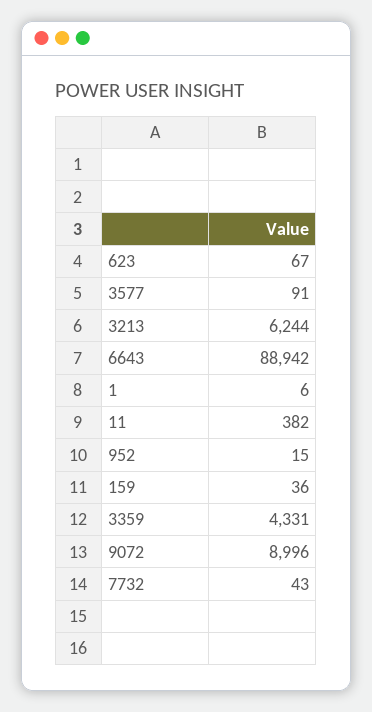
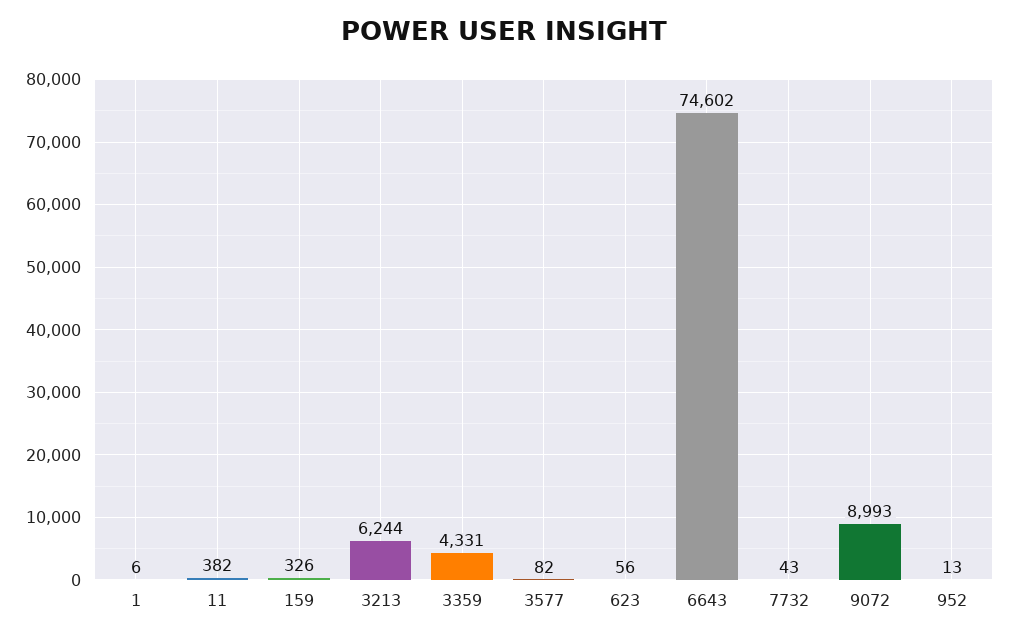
623: 67 -> 56
3577: 91 -> 82
6643: 88942 -> 74602
952: 15 -> 13
159: 36 -> 326
9072: 8996 -> 8993

